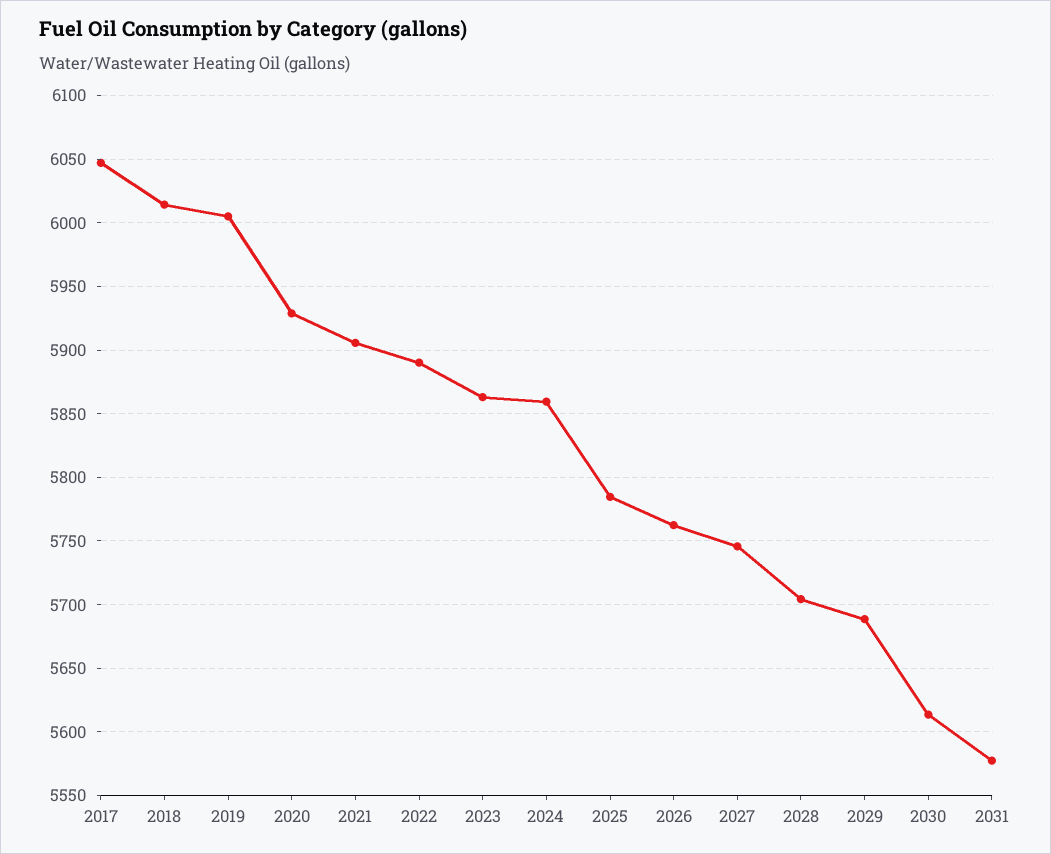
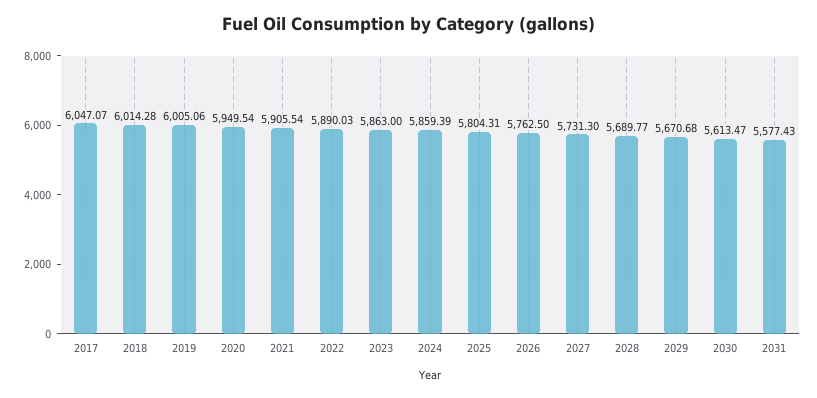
2020: 5930 -> 5949.54
2025: 5785 -> 5804.31
2027: 5745 -> 5731.3
2028: 5705 -> 5689.77
2029: 5690 -> 5670.68

